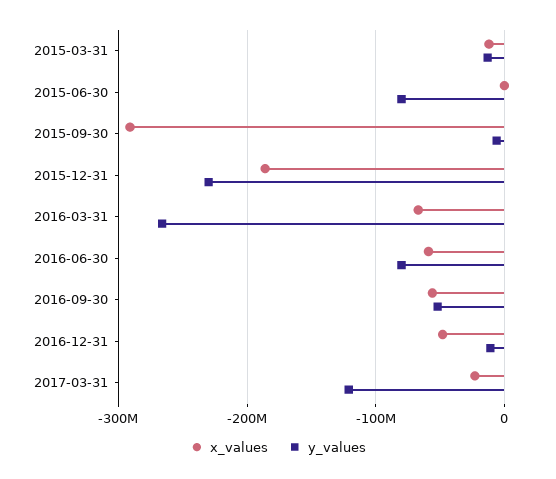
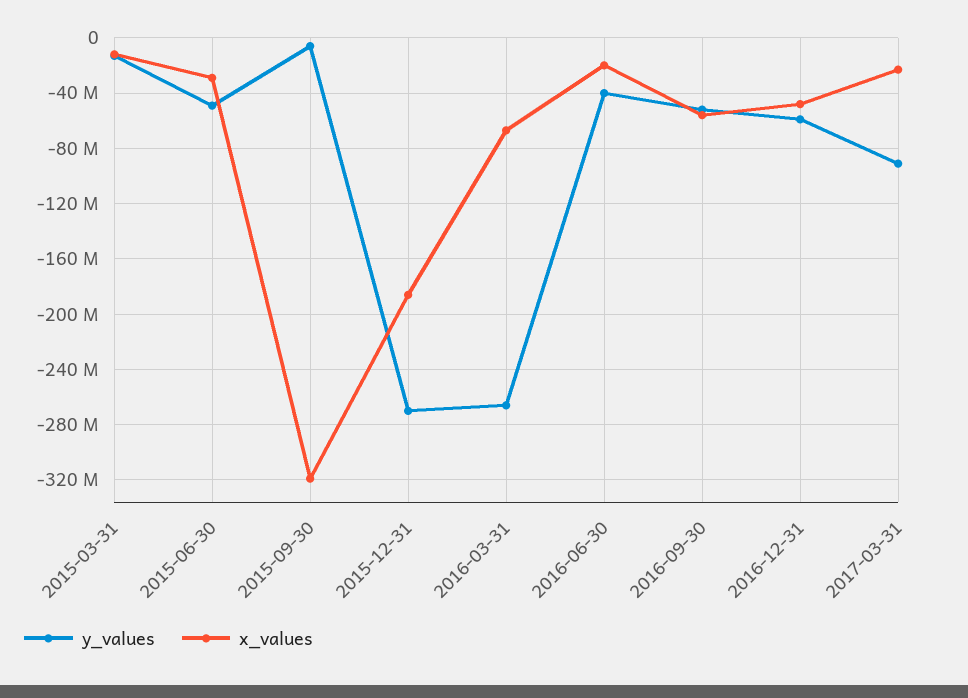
x_values, 2015-06-30: 0 -> -30000000
y_values, 2015-06-30: -80000000 -> -50000000
x_values, 2015-09-30: -290000000 -> -320000000
y_values, 2015-12-31: -230000000 -> -270000000
x_values, 2016-06-30: -60000000 -> -20000000
y_values, 2016-06-30: -80000000 -> -40000000
y_values, 2016-12-31: -10000000 -> -60000000
y_values, 2017-03-31: -120000000 -> -90000000

